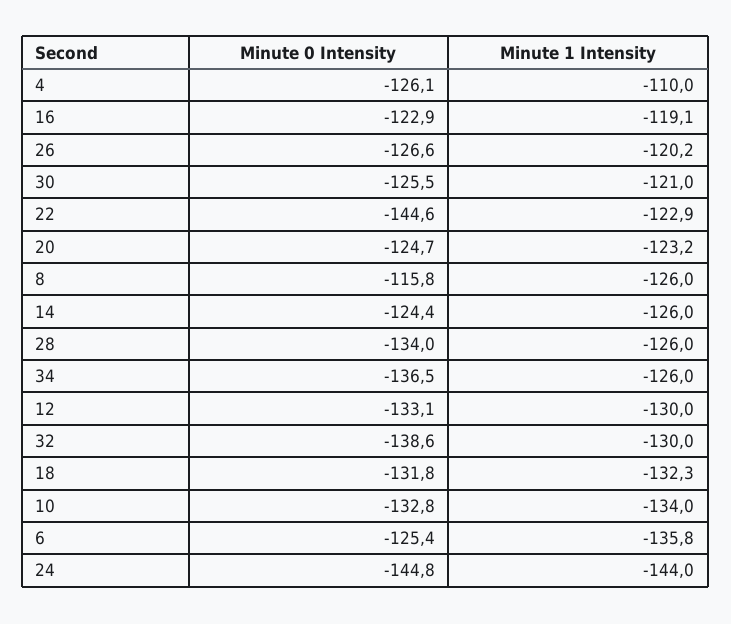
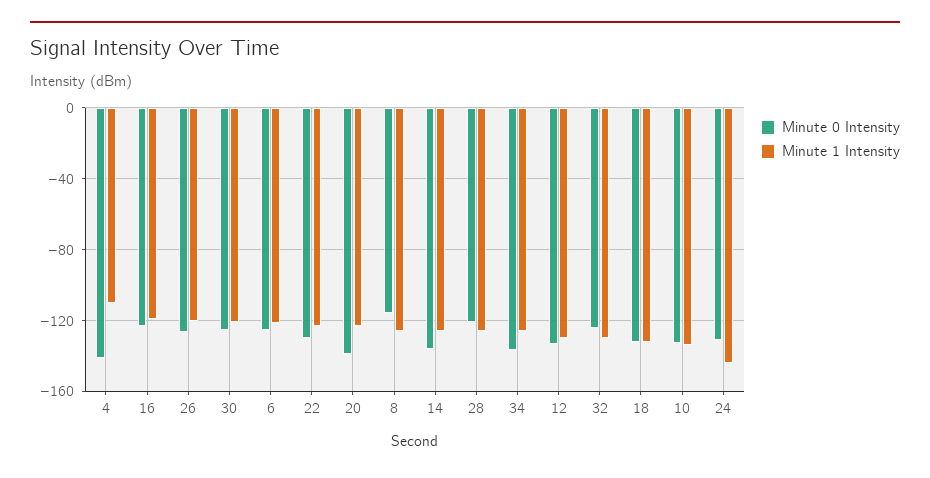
Minute 0 Intensity, 4: -126.1 -> -140
Minute 0 Intensity, 22: -144.6 -> -130
Minute 0 Intensity, 20: -124.7 -> -140
Minute 0 Intensity, 14: -124.4 -> -135
Minute 0 Intensity, 28: -134 -> -120
Minute 0 Intensity, 32: -138.6 -> -125
Minute 1 Intensity, 6: -135.8 -> -120
Minute 0 Intensity, 24: -144.8 -> -130

